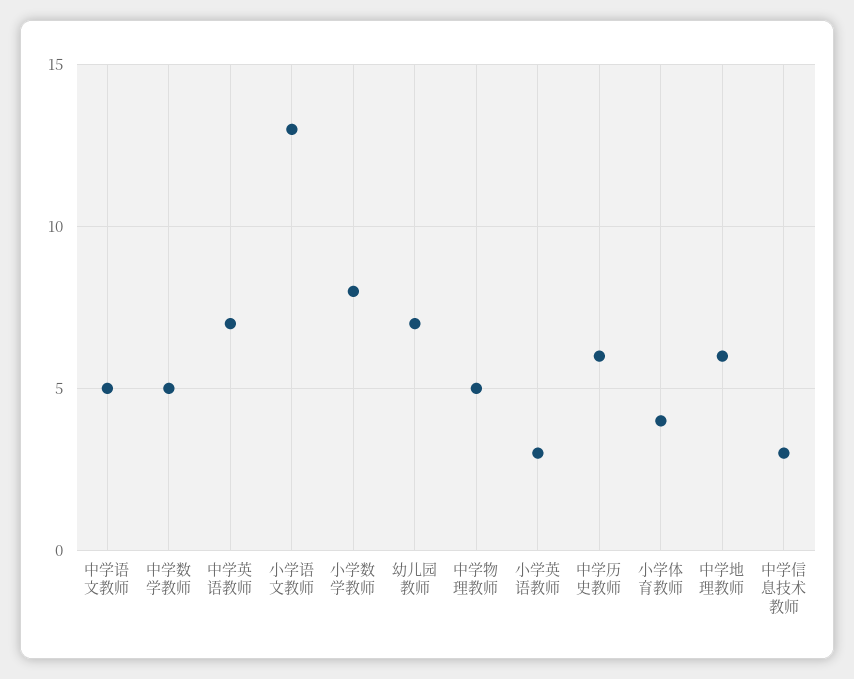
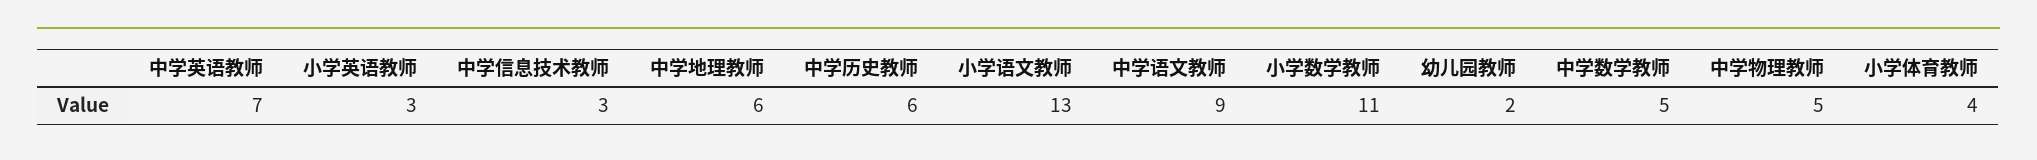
中学语文教师: 5 -> 9
小学数学教师: 8 -> 11
幼儿园教师: 7 -> 2

